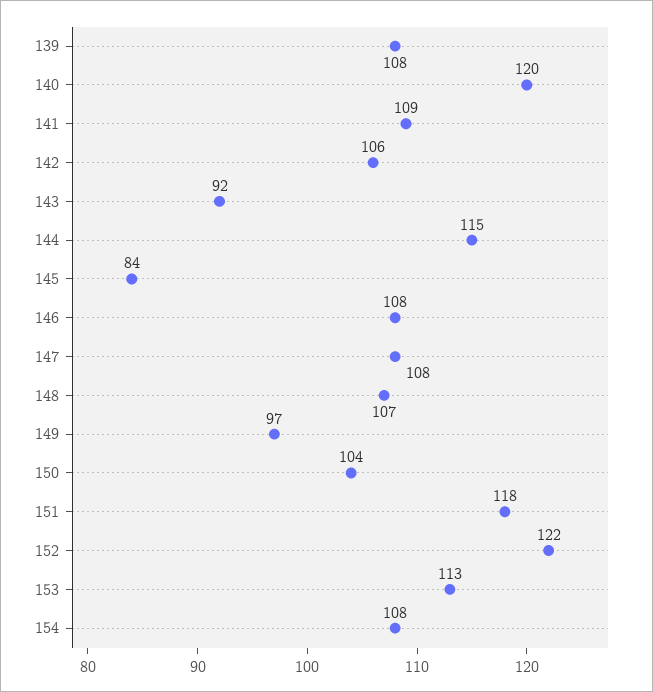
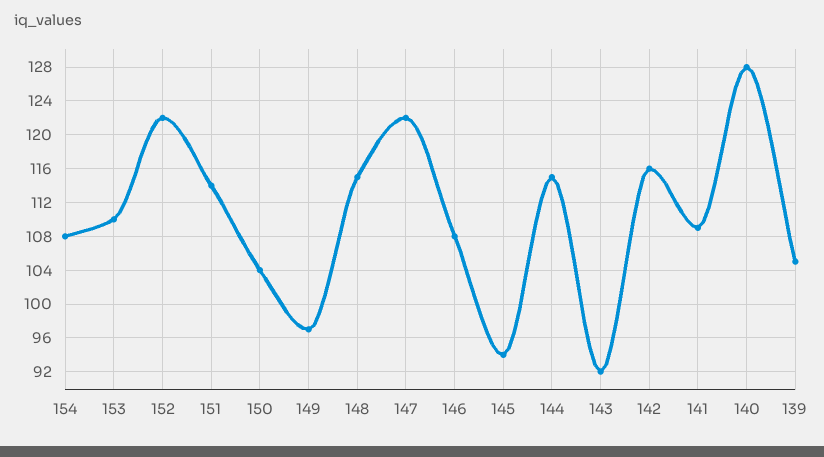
139: 108 -> 105
140: 120 -> 128
142: 106 -> 116
145: 84 -> 94
147: 108 -> 122
148: 107 -> 115
151: 118 -> 114
153: 113 -> 110

